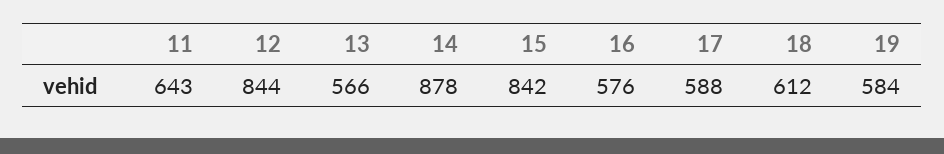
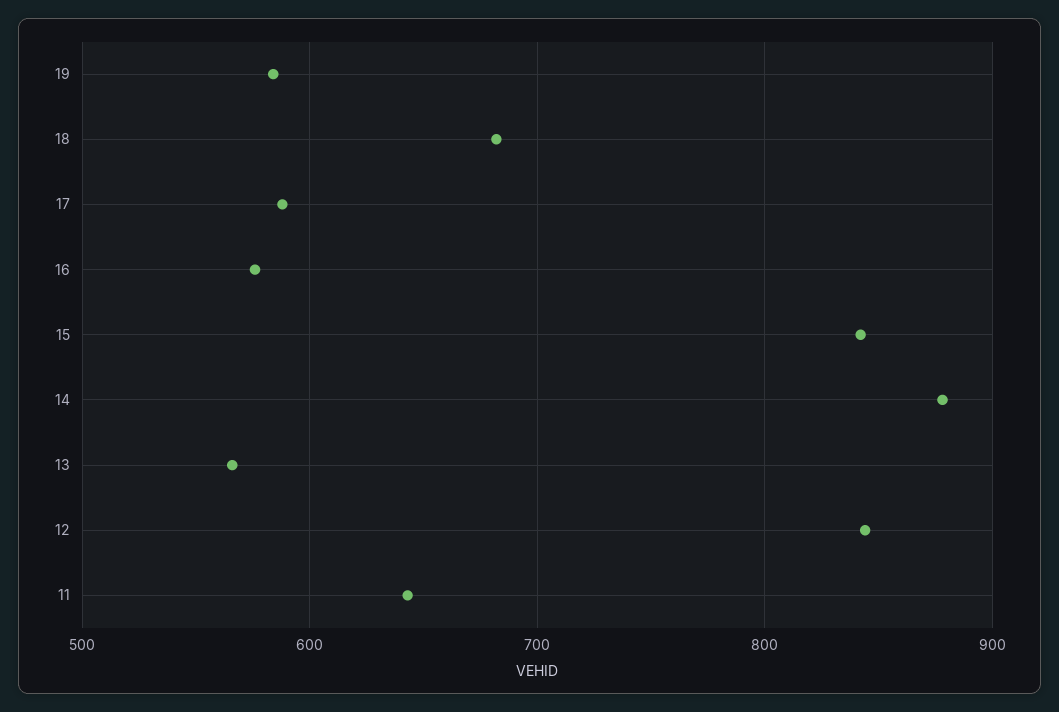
18: 612 -> 680

